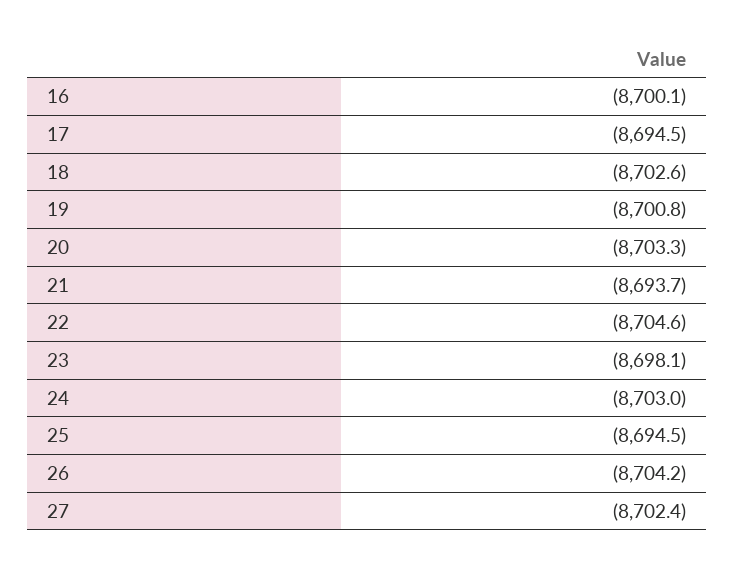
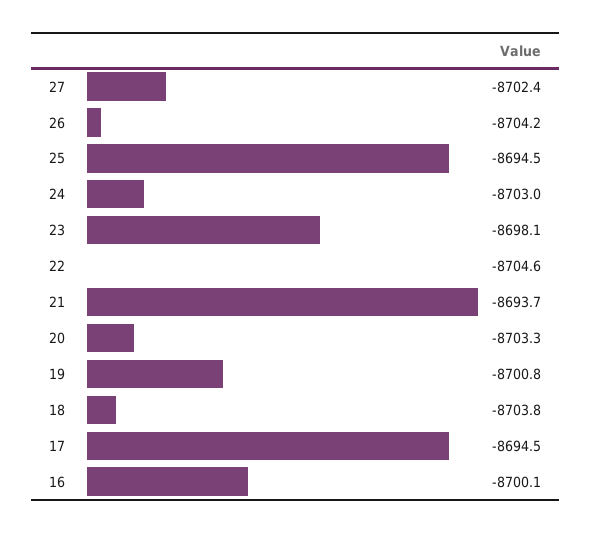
18: -8702.6 -> -8703.8

